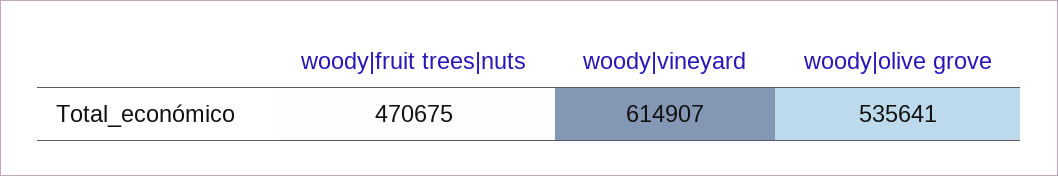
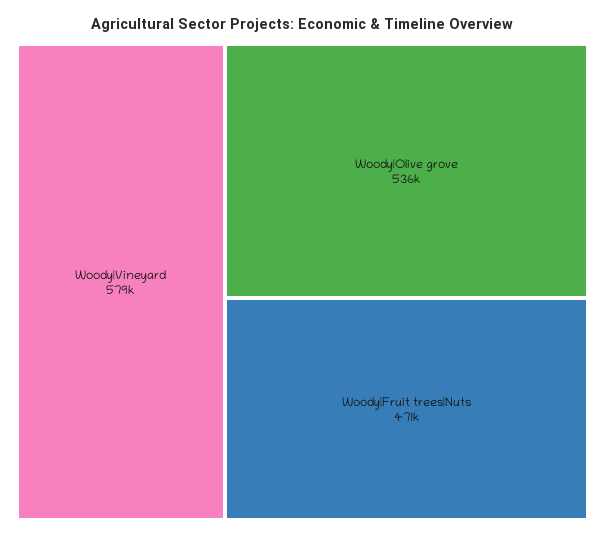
woody|vineyard: 614907 -> 579000

